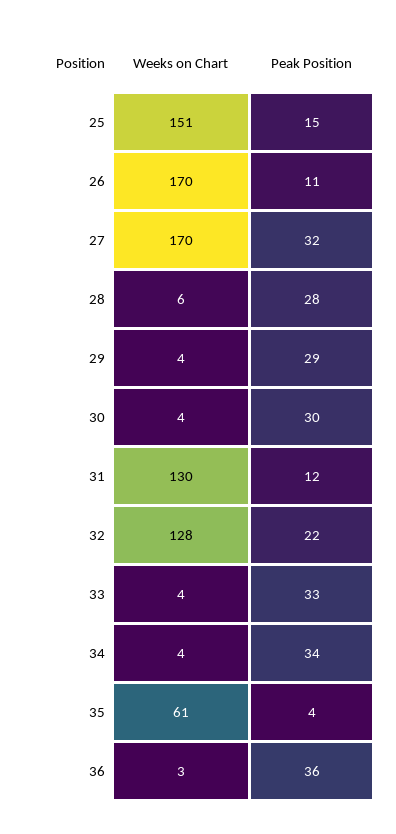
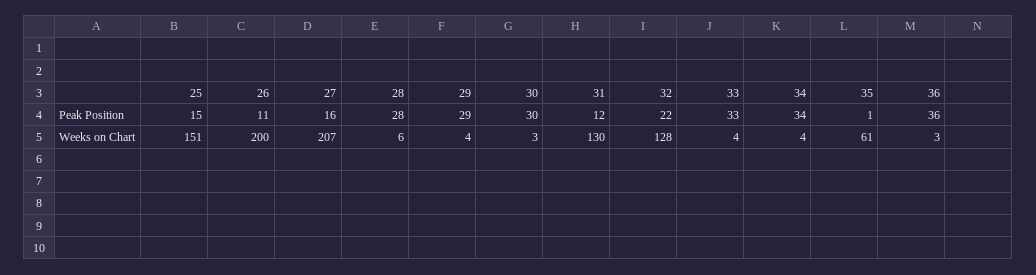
Weeks on Chart, 26: 170 -> 200
Weeks on Chart, 27: 170 -> 207
Peak Position, 27: 32 -> 16
Weeks on Chart, 30: 4 -> 3
Peak Position, 35: 4 -> 1

